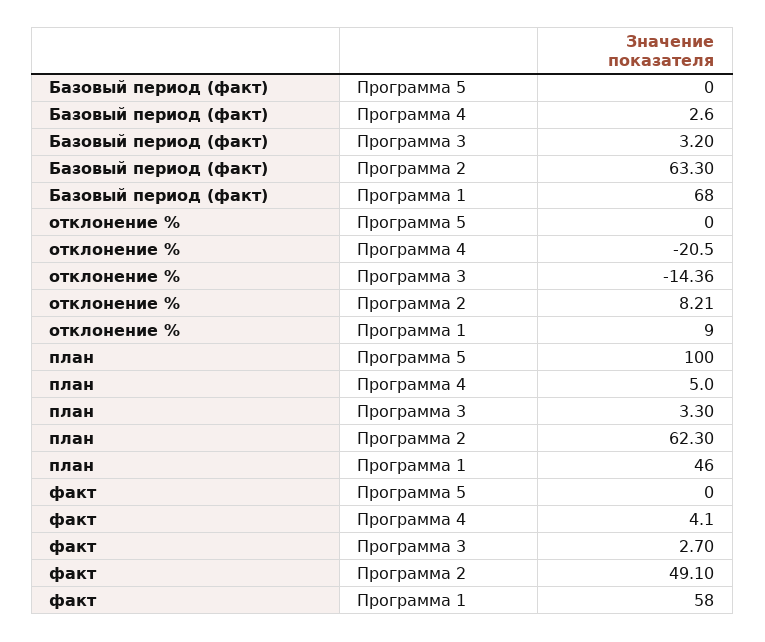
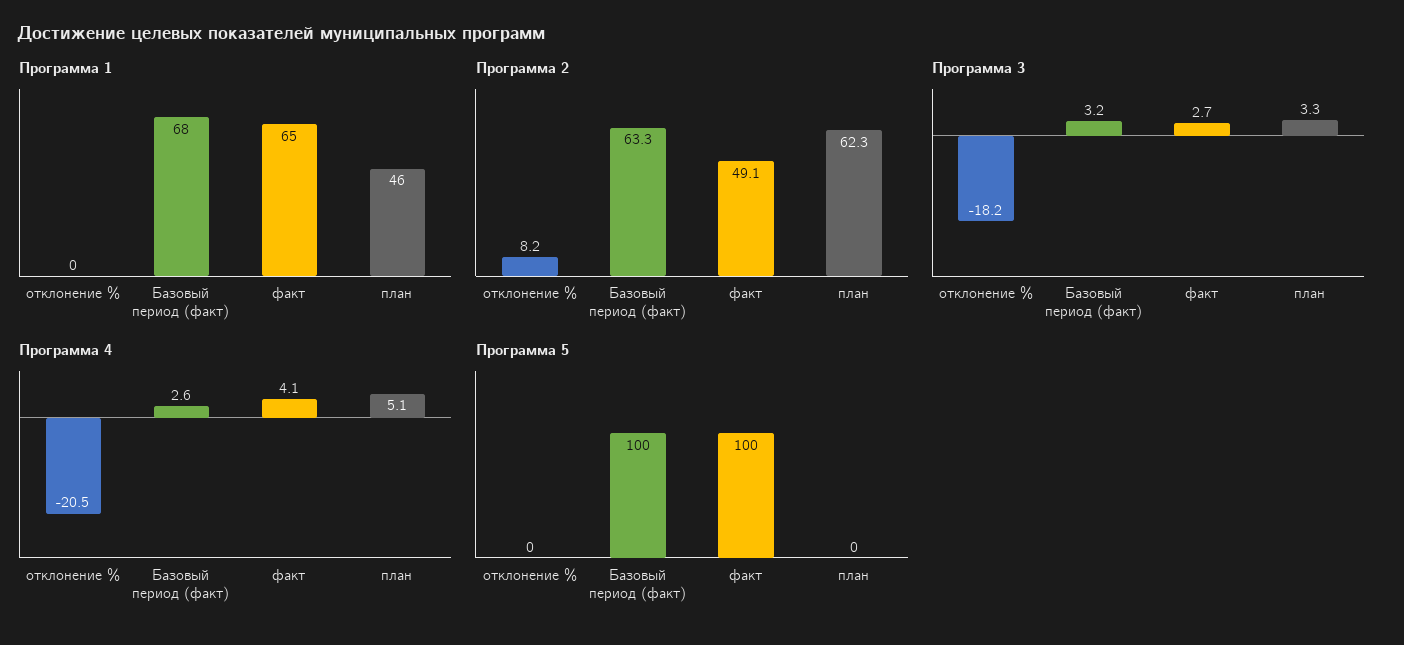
Программа 5, Базовый период (факт): 0 -> 100
Программа 3, отклонение %: -14.36 -> -18.2
Программа 1, отклонение %: 9 -> 0
Программа 5, план: 100 -> 0
Программа 4, план: 5 -> 5.1
Программа 5, факт: 0 -> 100
Программа 1, факт: 58 -> 65

